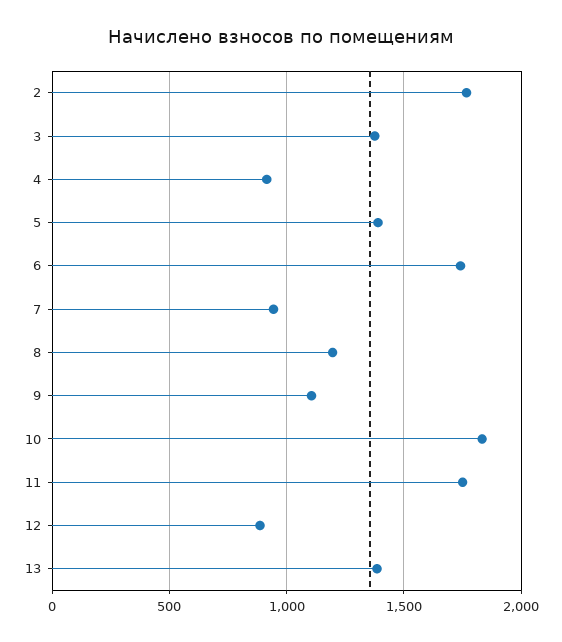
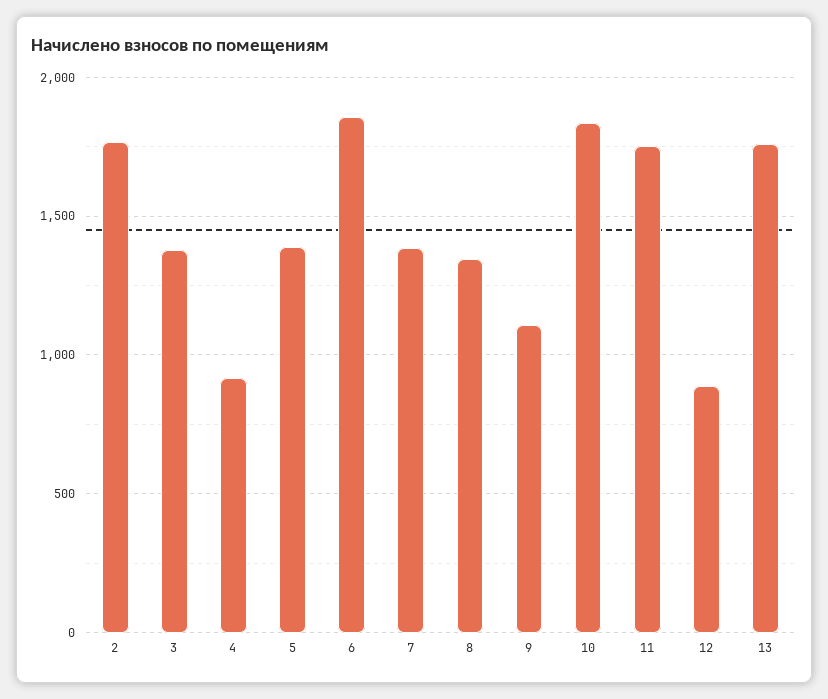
6: 1750 -> 1850
7: 950 -> 1400
8: 1200 -> 1350
13: 1400 -> 1750

